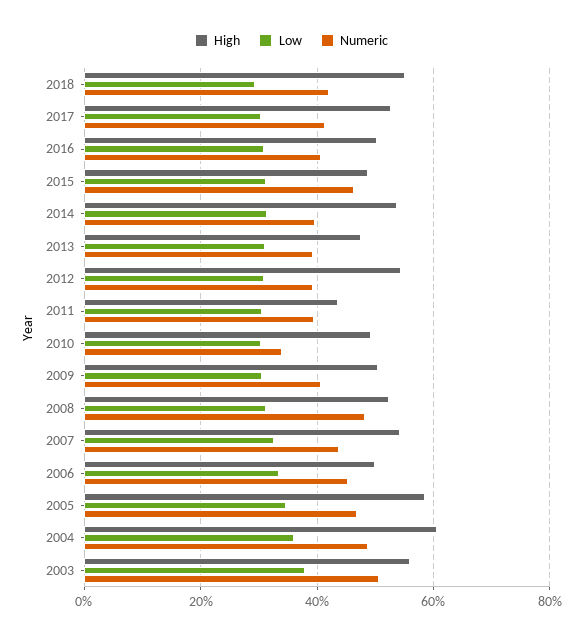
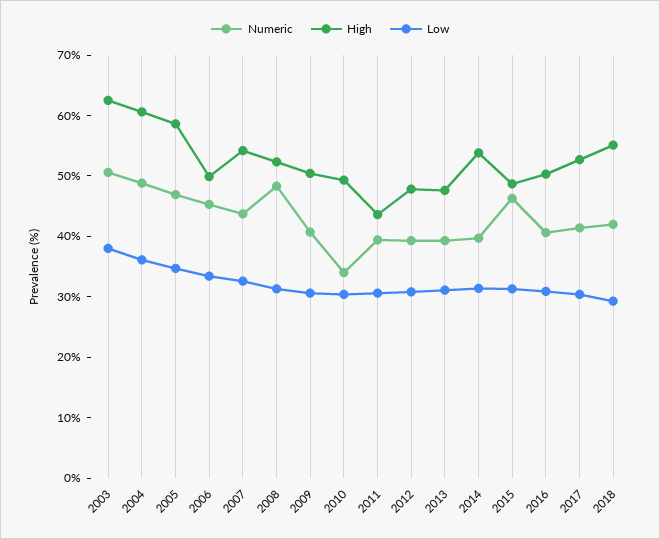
High, 2012: 54 -> 48
High, 2003: 56 -> 62

